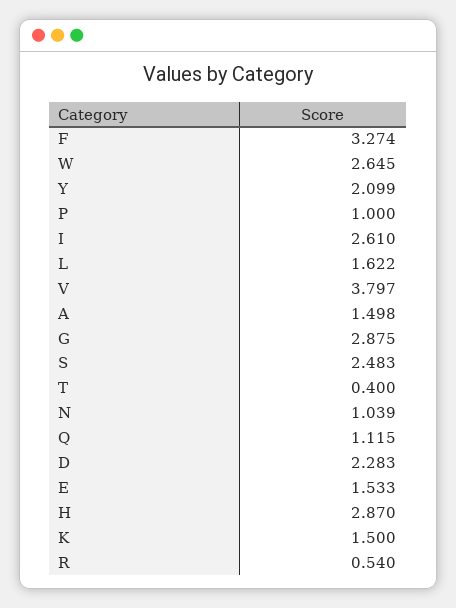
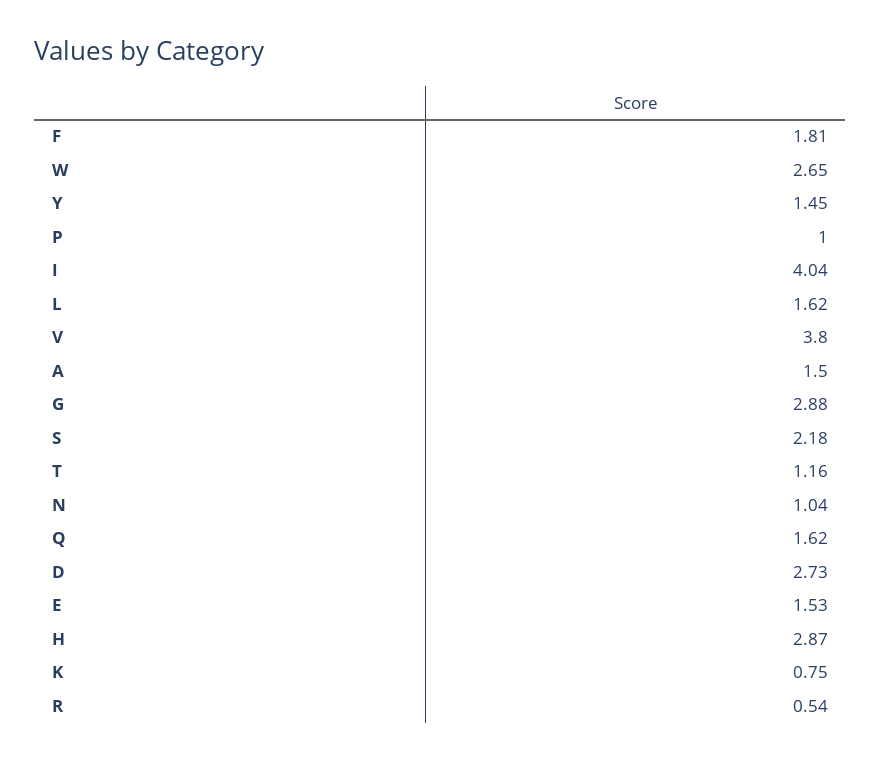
F: 3.274 -> 1.81
Y: 2.099 -> 1.45
I: 2.61 -> 4.04
S: 2.483 -> 2.18
T: 0.4 -> 1.16
Q: 1.115 -> 1.62
D: 2.283 -> 2.73
K: 1.5 -> 0.75

